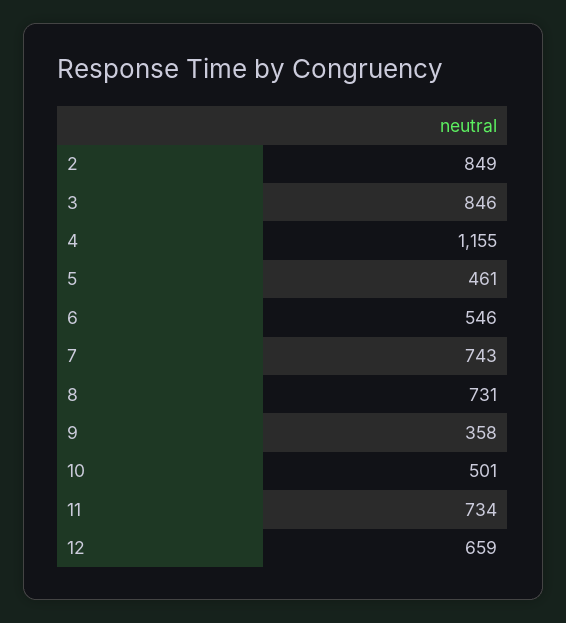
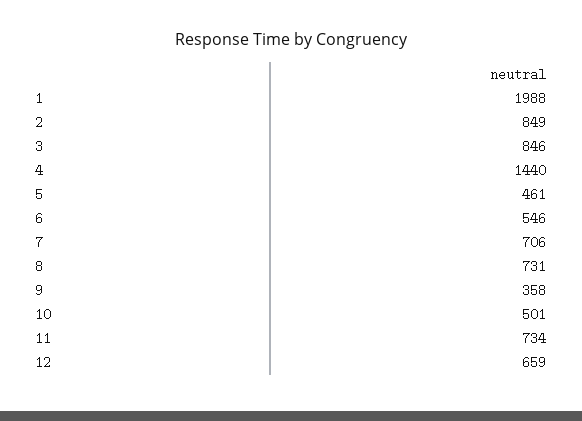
4: 1155 -> 1440
7: 743 -> 706
1: none -> 1988

